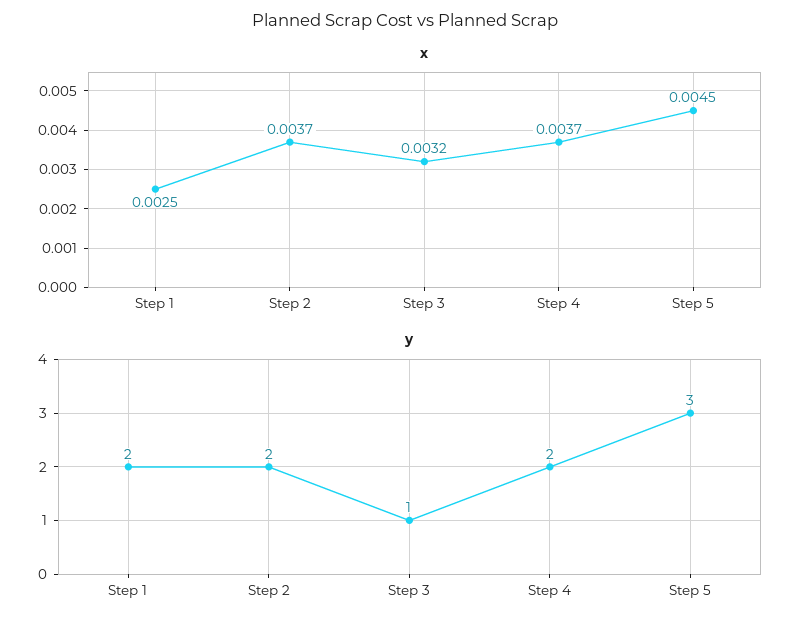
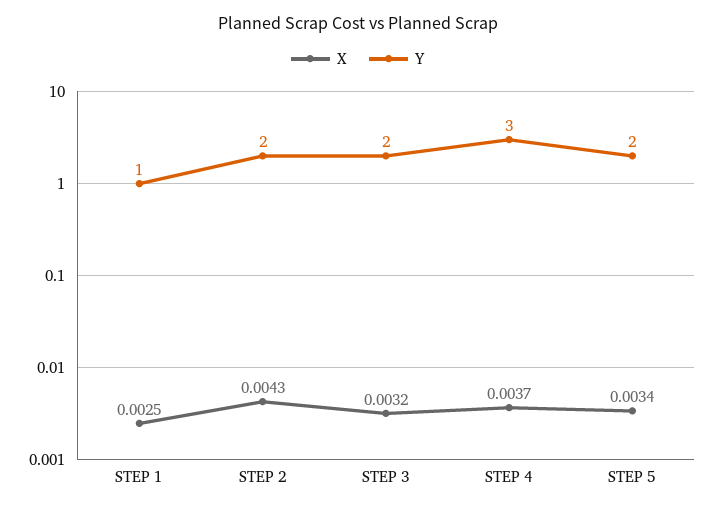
x, Step 2: 0.0037 -> 0.0043
x, Step 5: 0.0045 -> 0.0034
y, Step 1: 2 -> 1
y, Step 3: 1 -> 2
y, Step 4: 2 -> 3
y, Step 5: 3 -> 2

